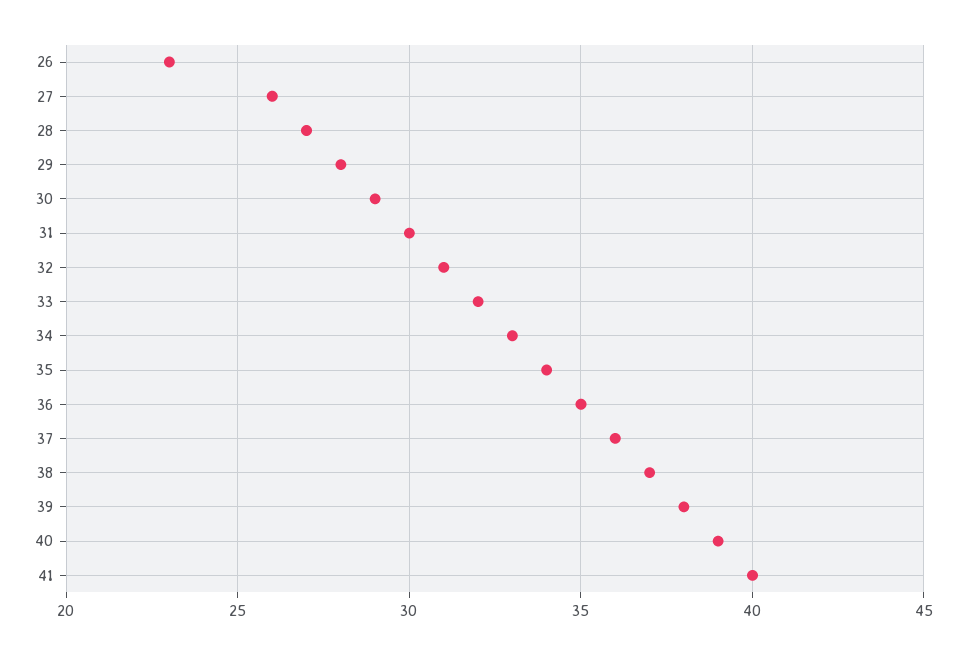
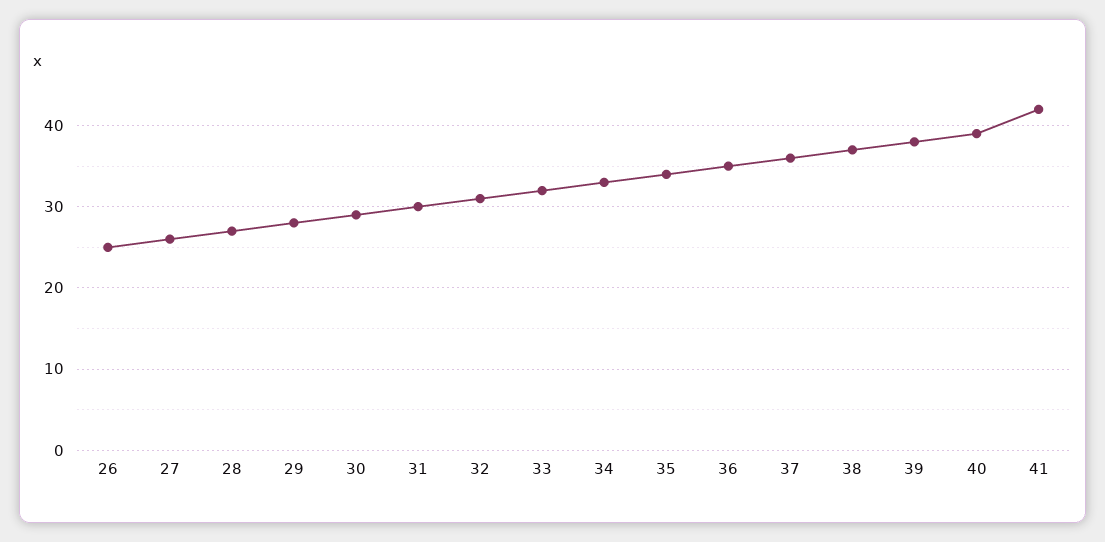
26: 23 -> 25
41: 40 -> 42

